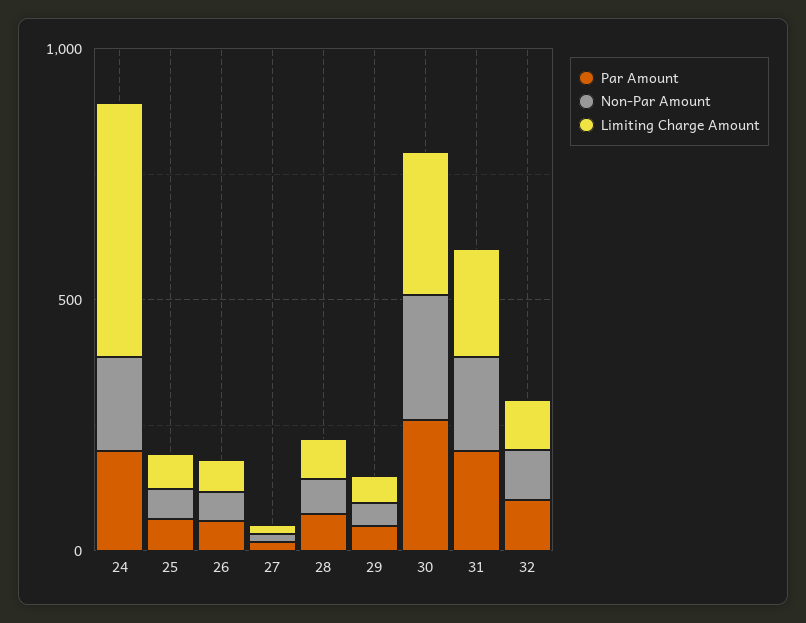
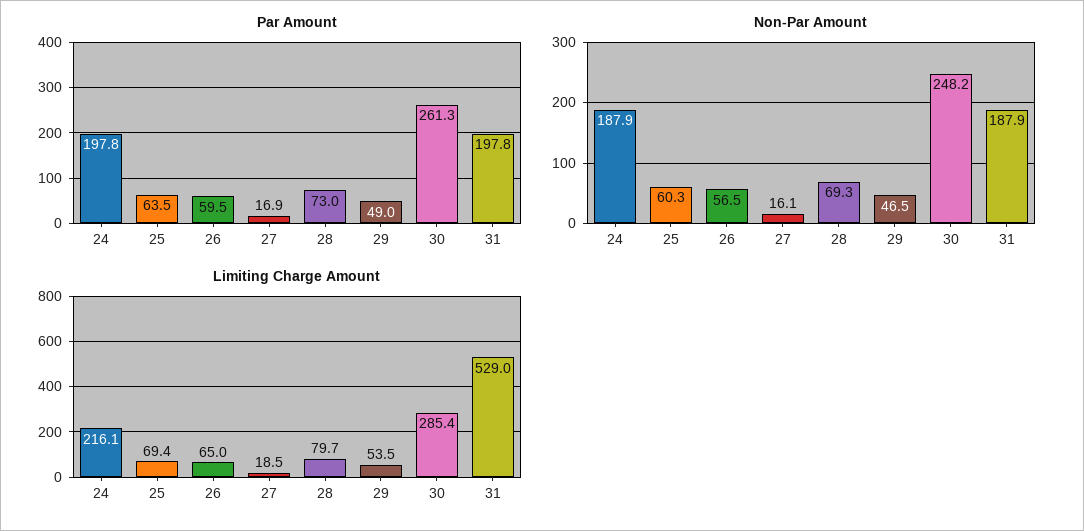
Limiting Charge Amount, 24: 500 -> 216.1
Limiting Charge Amount, 31: 200 -> 529
Par Amount, 32: 100 -> none
Non-Par Amount, 32: 100 -> none
Limiting Charge Amount, 32: 100 -> none

